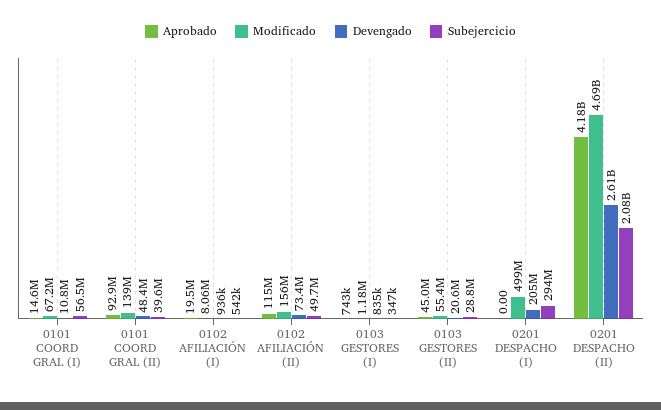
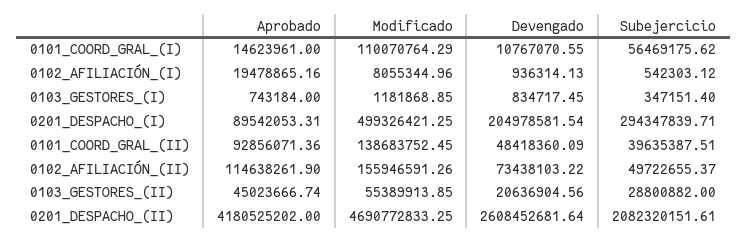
Modificado, 0101 COORD GRAL (I): 67200000 -> 110070764.29
Aprobado, 0201 DESPACHO (I): 0 -> 89542053.31

